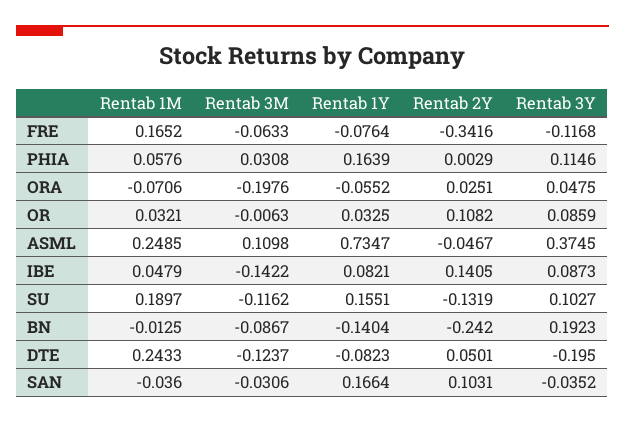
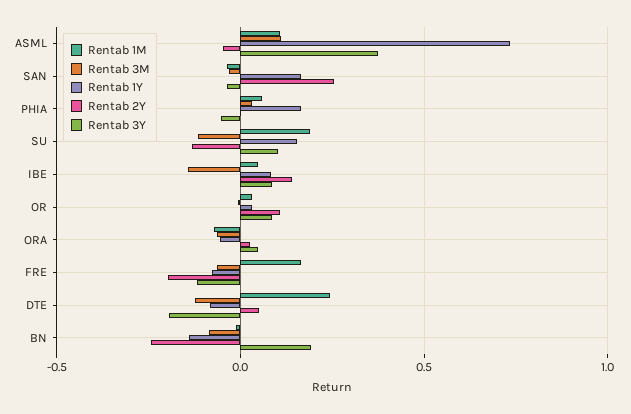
Rentab 2Y, FRE: -0.3416 -> -0.2
Rentab 3Y, PHIA: 0.1146 -> -0.05
Rentab 3M, ORA: -0.1976 -> -0.05
Rentab 1M, ASML: 0.2485 -> 0.1
Rentab 2Y, SAN: 0.1031 -> 0.25

